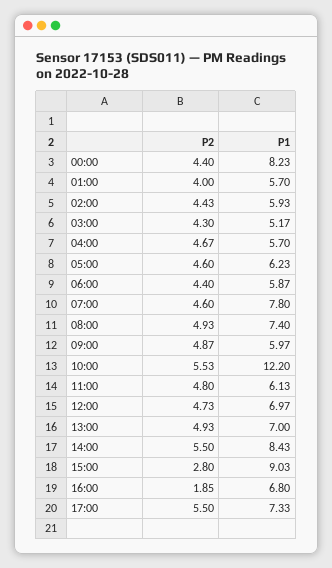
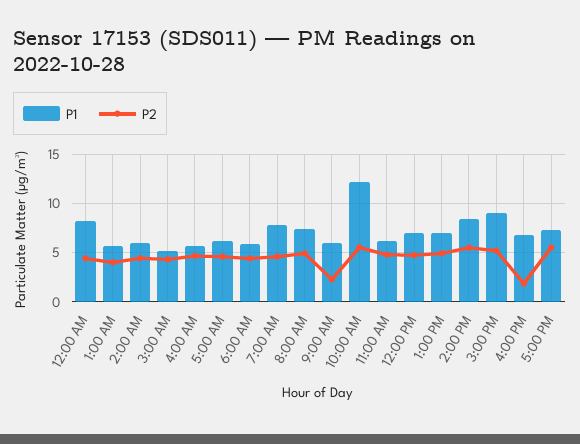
P2, 09:00: 4.87 -> 2
P2, 15:00: 2.8 -> 5

